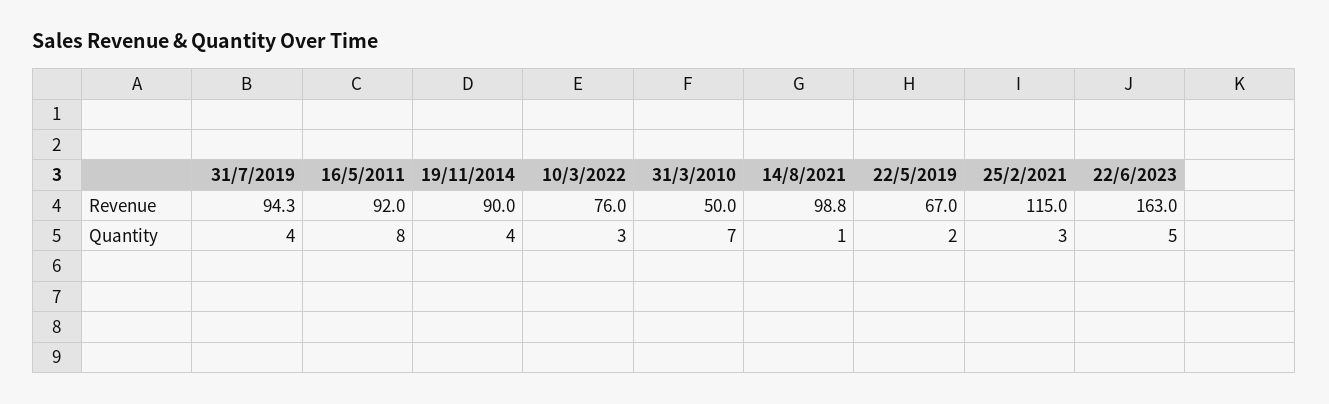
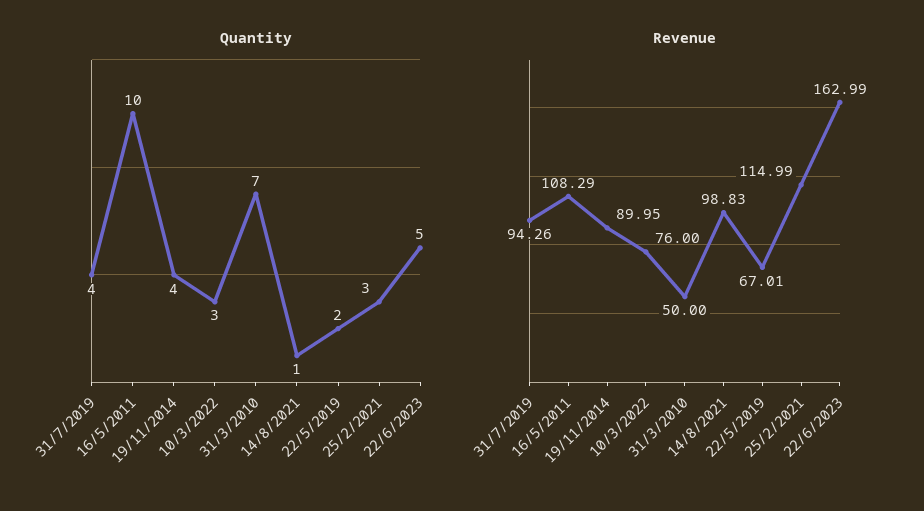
Revenue, 16/5/2011: 92 -> 108.29
Quantity, 16/5/2011: 8 -> 10

